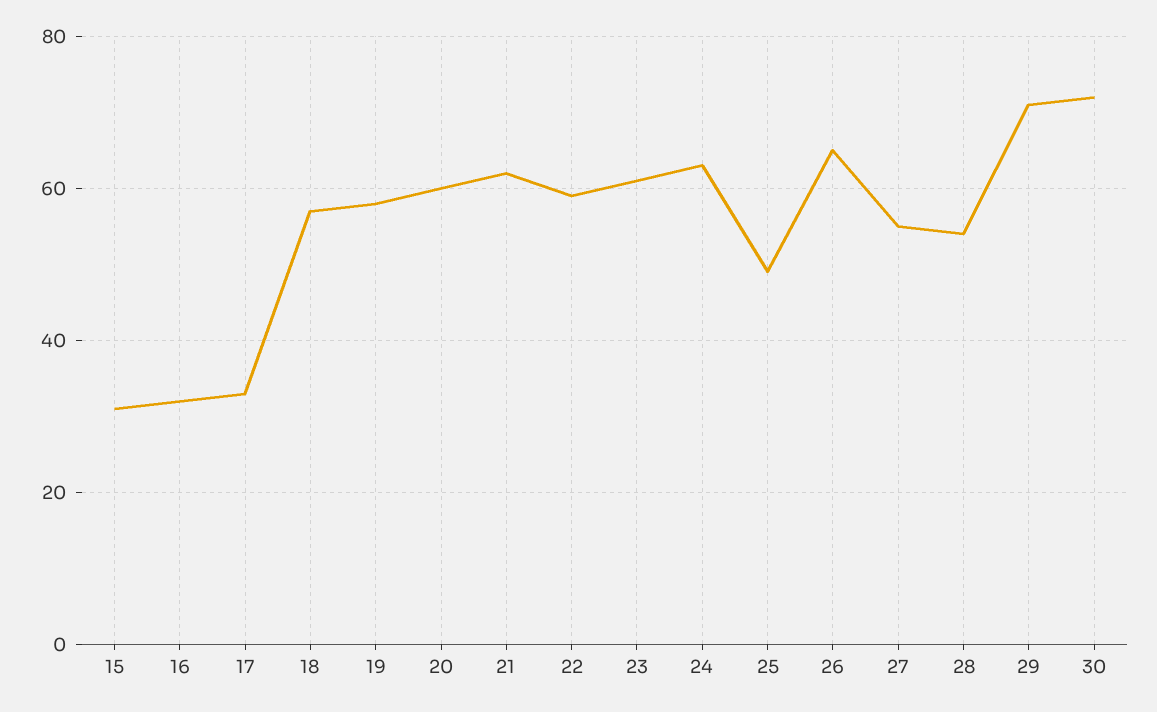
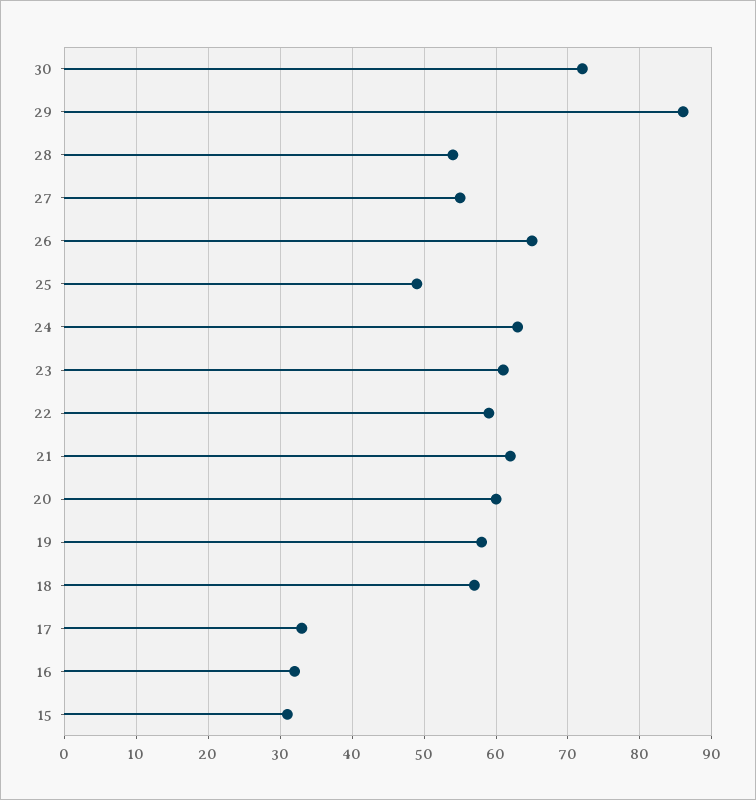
29: 70 -> 86

